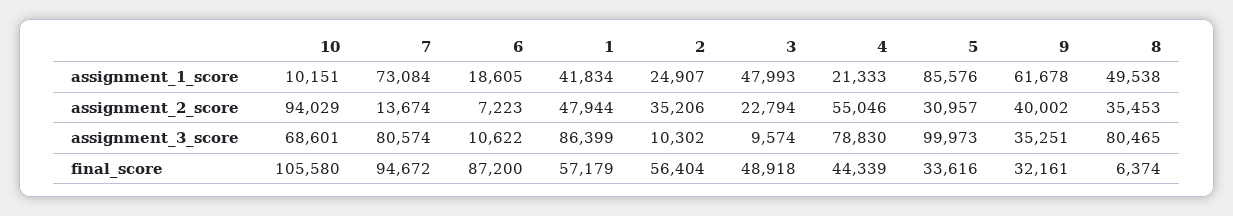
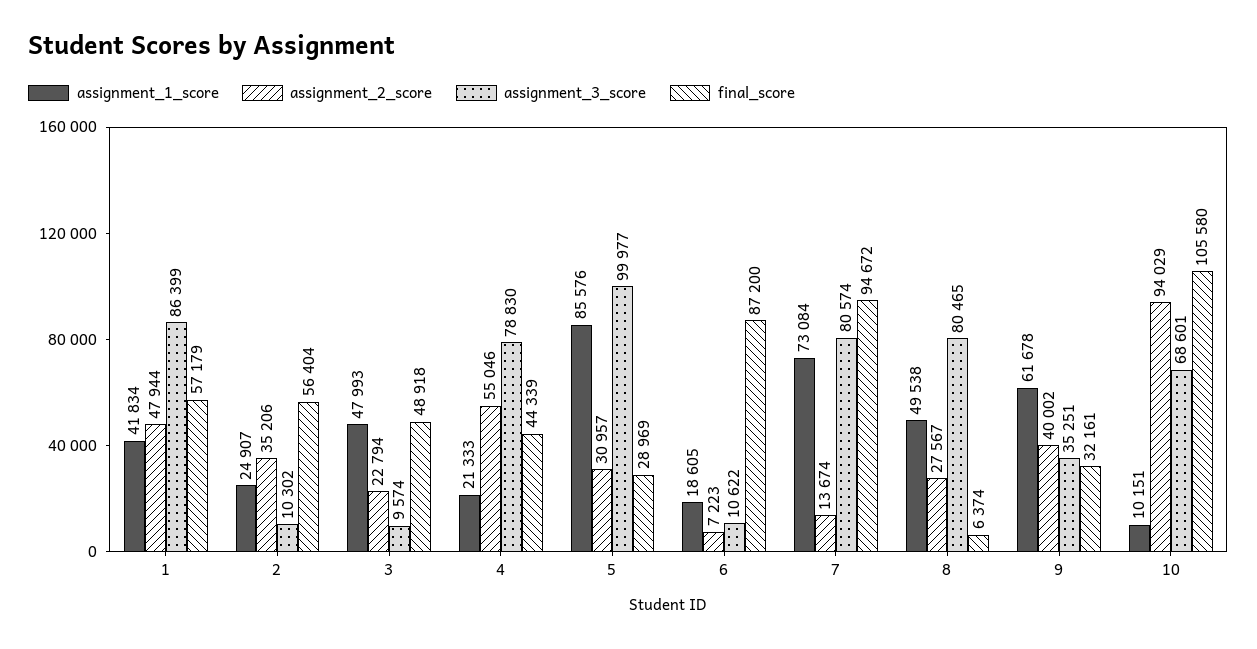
assignment_2_score, 8: 35453 -> 27567
assignment_3_score, 5: 99973 -> 99977
final_score, 5: 33616 -> 28969

